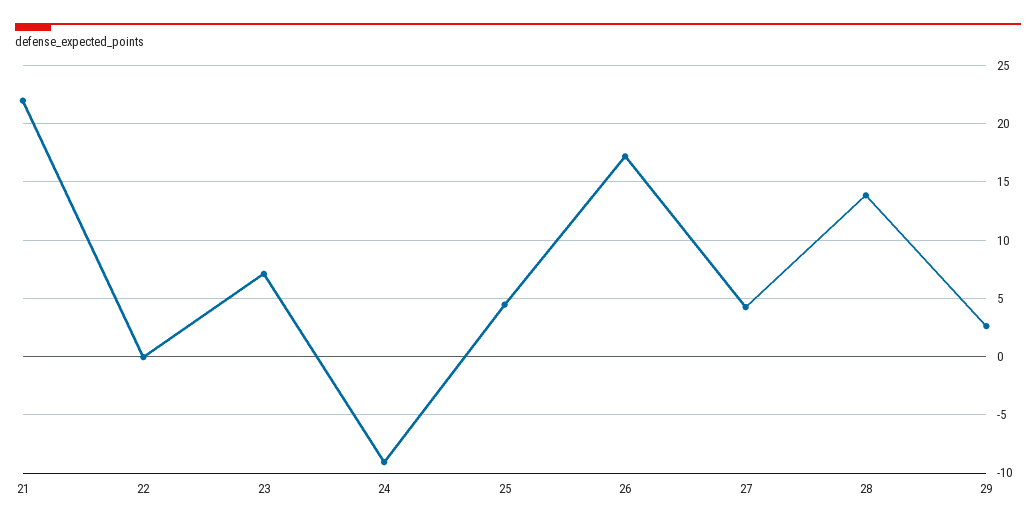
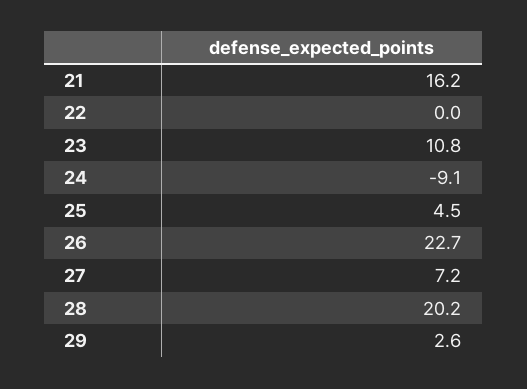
21: 22 -> 16.2
23: 7 -> 10.8
26: 17 -> 22.7
27: 4 -> 7.2
28: 14 -> 20.2

